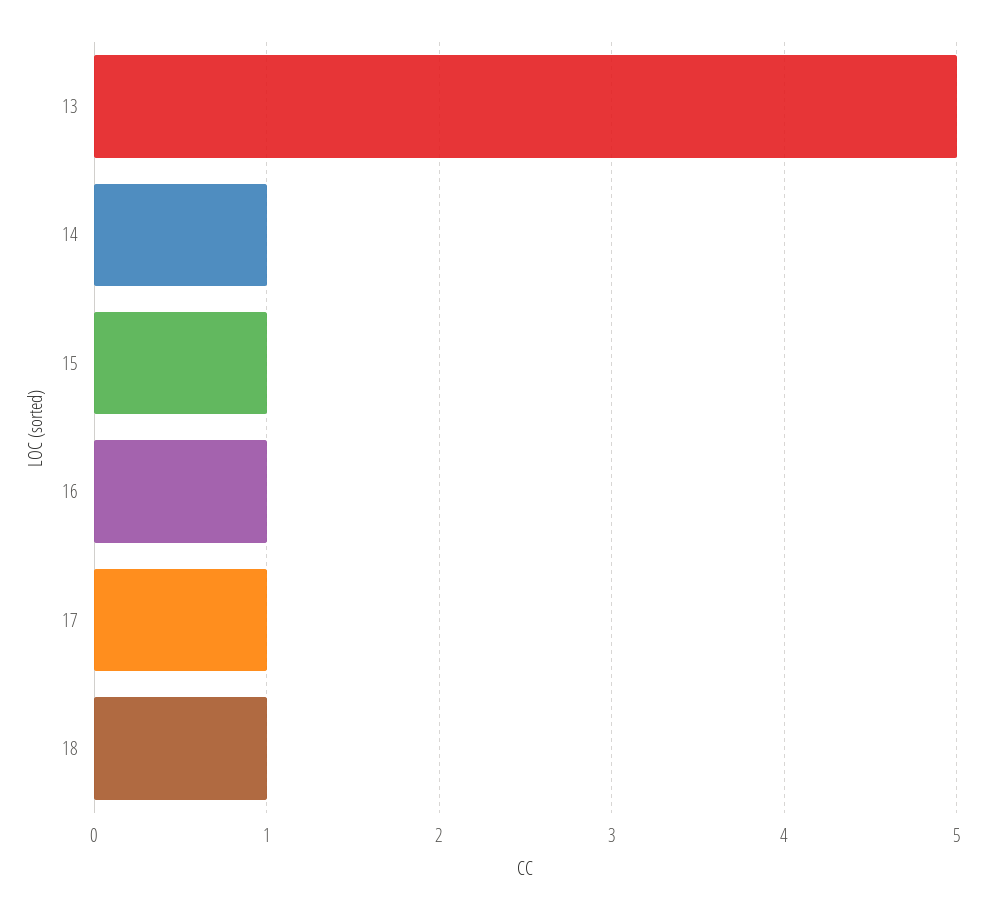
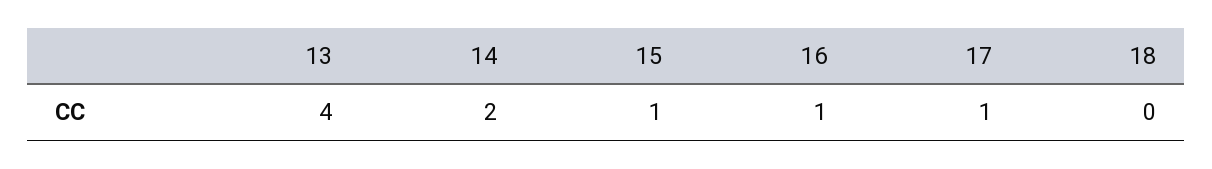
13: 5 -> 4
14: 1 -> 2
18: 1 -> 0

